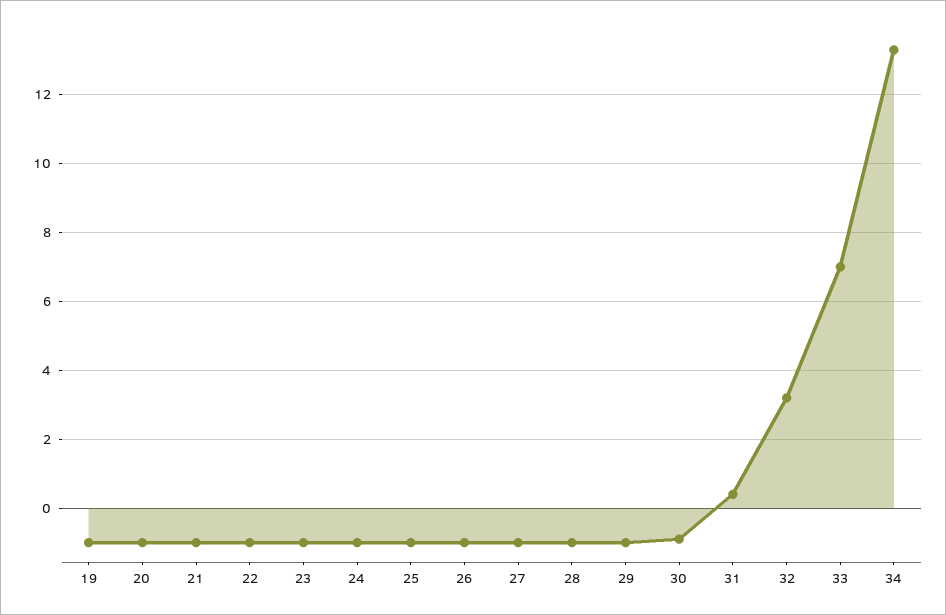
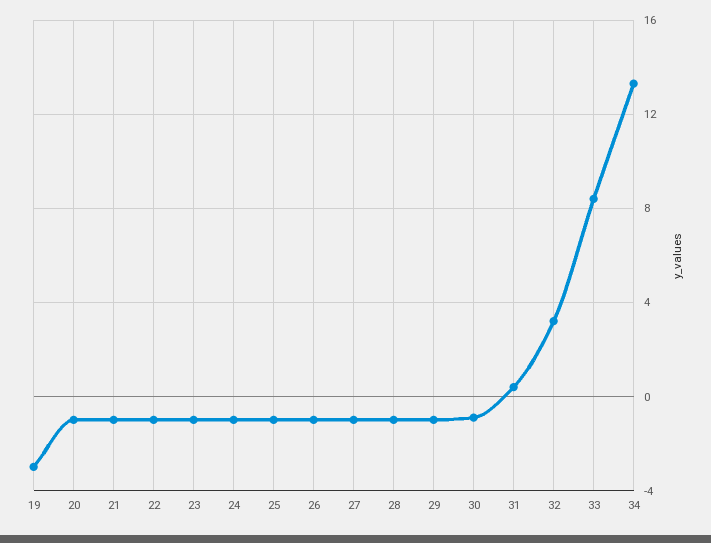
19: -1 -> -3
33: 7 -> 8.5

